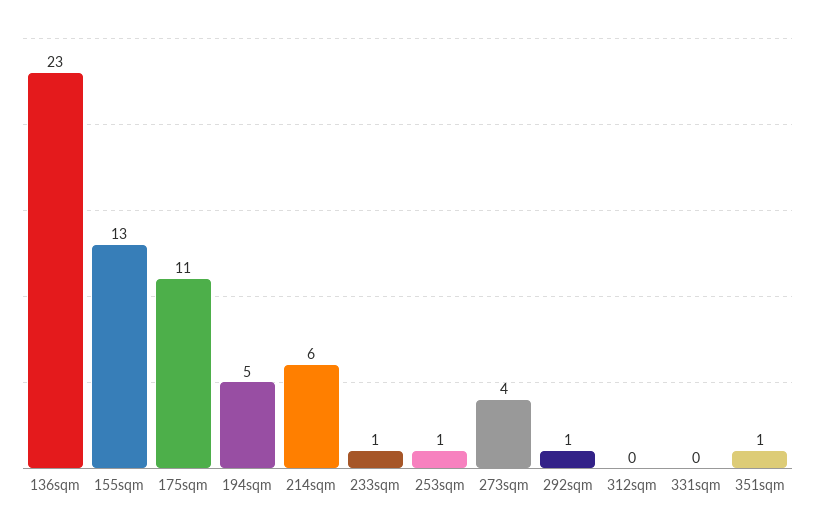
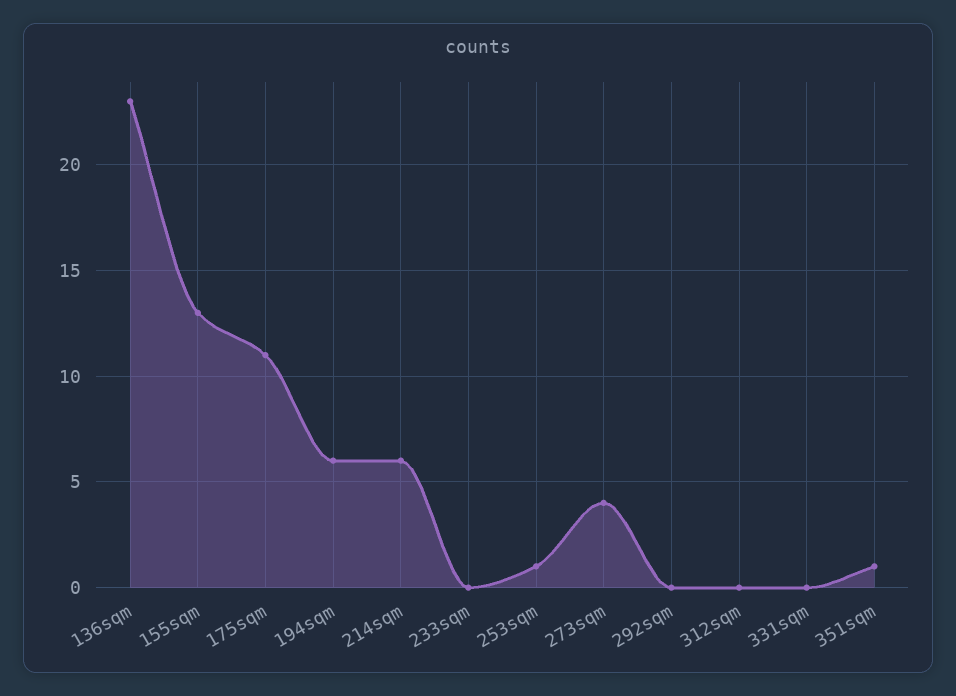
194sqm: 5 -> 6
233sqm: 1 -> 0
292sqm: 1 -> 0

